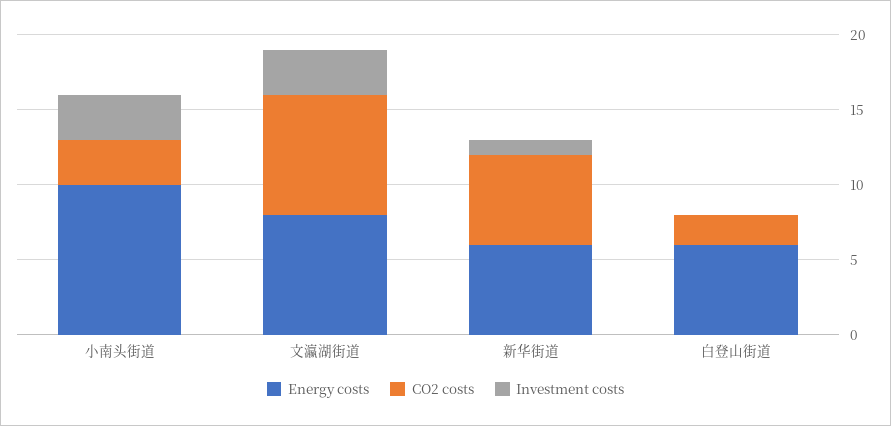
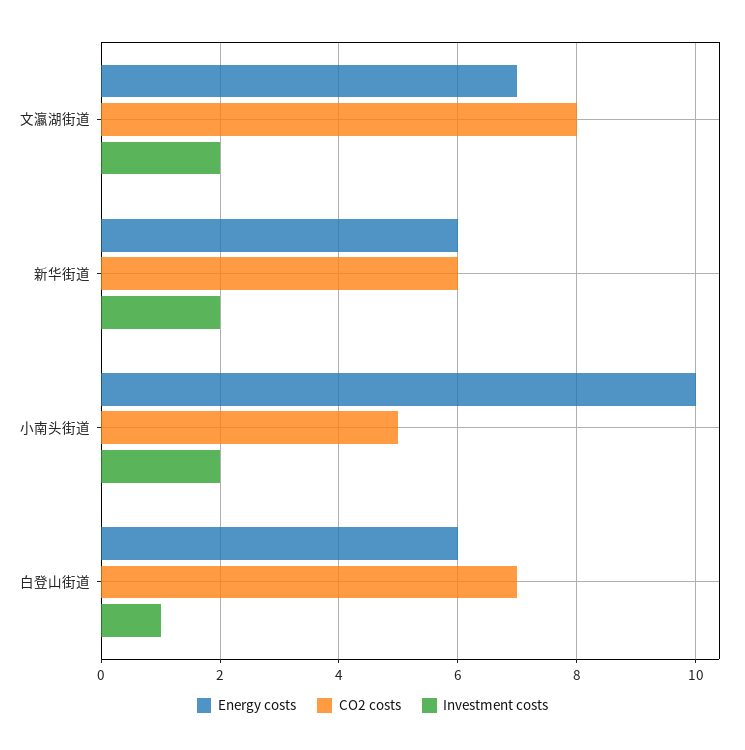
CO2 costs, 小南头街道: 3 -> 5
Investment costs, 小南头街道: 3 -> 2
Energy costs, 文瀛湖街道: 8 -> 7
Investment costs, 文瀛湖街道: 3 -> 2
Investment costs, 新华街道: 1 -> 2
CO2 costs, 白登山街道: 2 -> 7
Investment costs, 白登山街道: 0 -> 1

